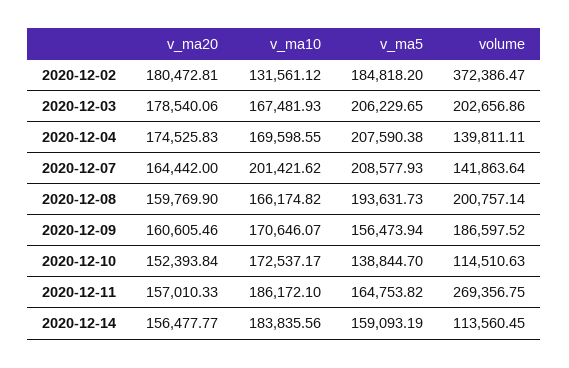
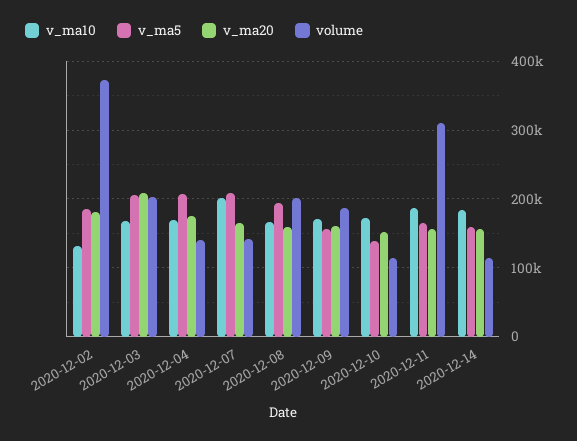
v_ma20, 2020-12-03: 178540.06 -> 210000
volume, 2020-12-11: 269356.75 -> 310000

